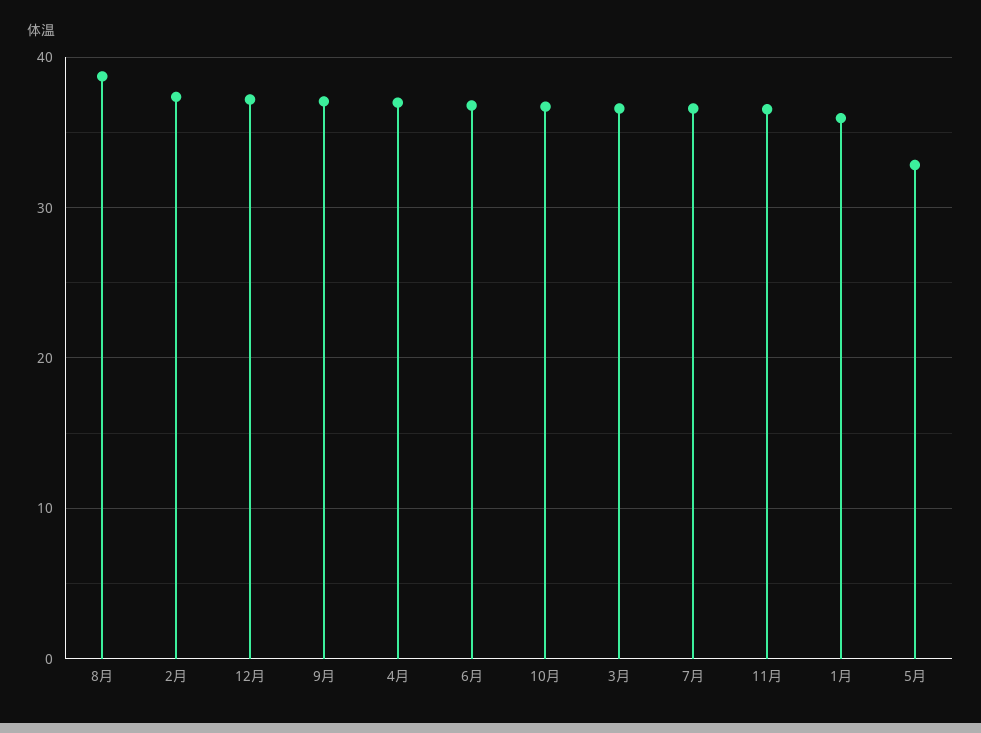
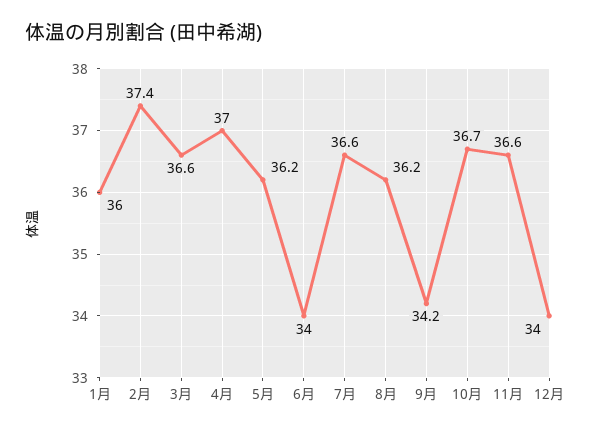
8月: 39 -> 36.2
12月: 37 -> 34
9月: 37 -> 34.2
6月: 37 -> 34
5月: 33 -> 36.2

